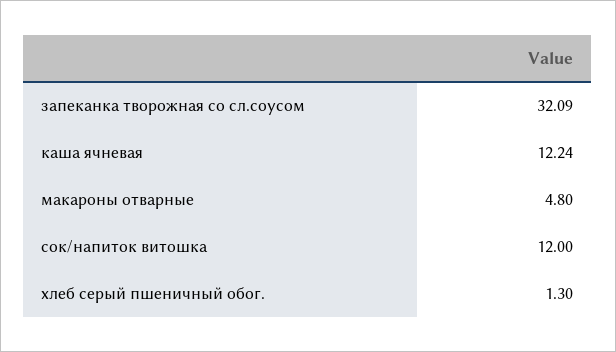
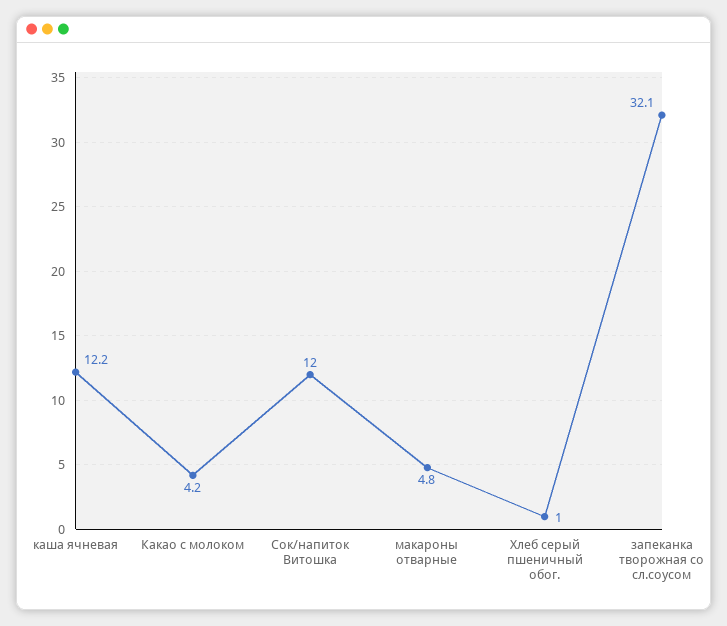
хлеб серый пшеничный обог.: 1.3 -> 1
Какао с молоком: none -> 4.2

